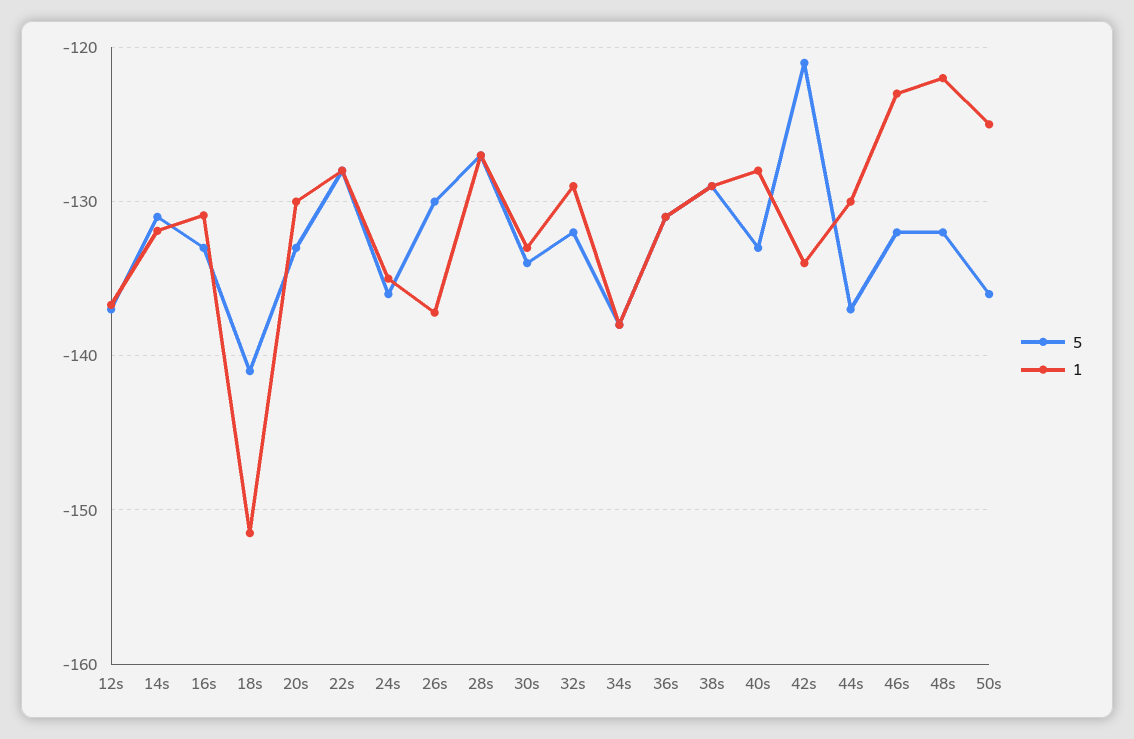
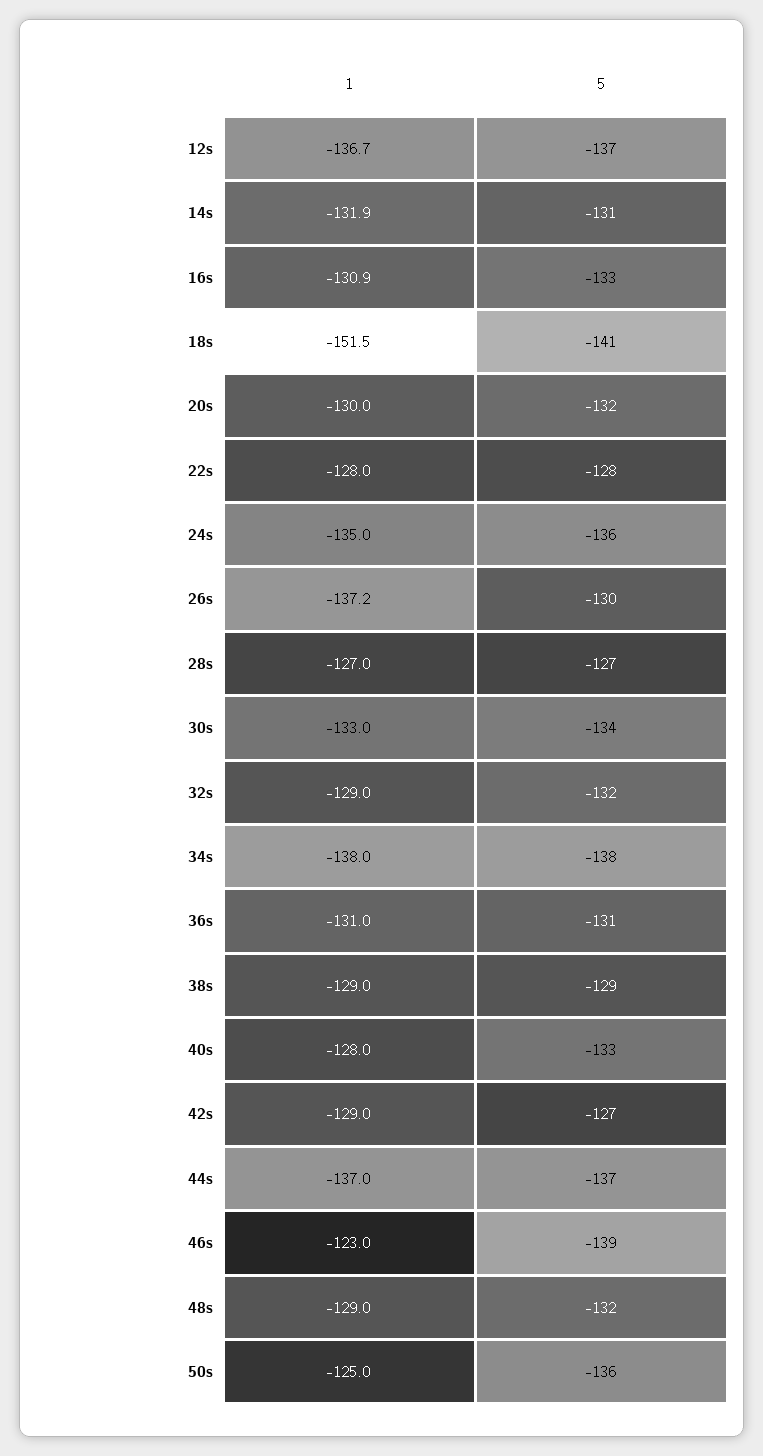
5, 20s: -133 -> -132
5, 42s: -121 -> -127
1, 42s: -134 -> -129
1, 44s: -130 -> -137
5, 46s: -132 -> -139
1, 48s: -122 -> -129

